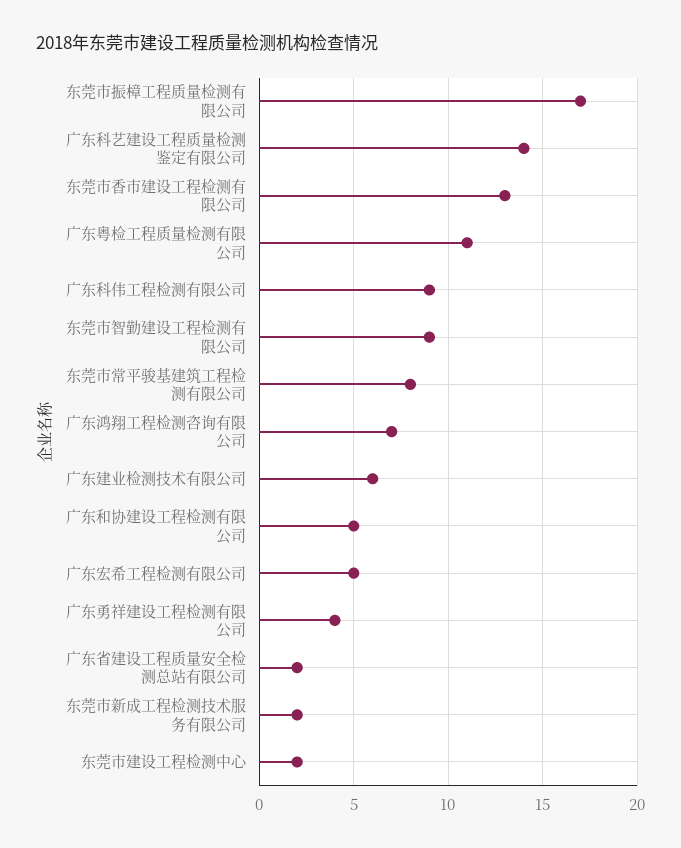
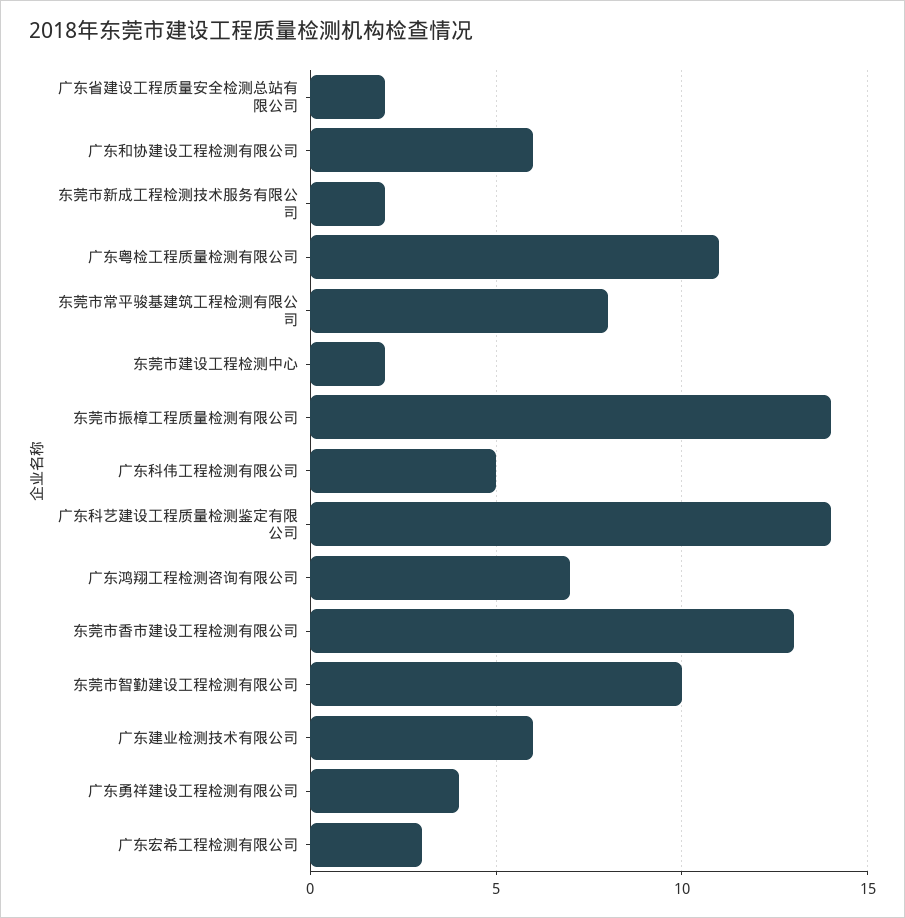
东莞市振樟工程质量检测有限公司: 17 -> 14
广东科伟工程检测有限公司: 9 -> 5
东莞市智勤建设工程检测有限公司: 9 -> 10
广东和协建设工程检测有限公司: 5 -> 6
广东宏希工程检测有限公司: 5 -> 3

